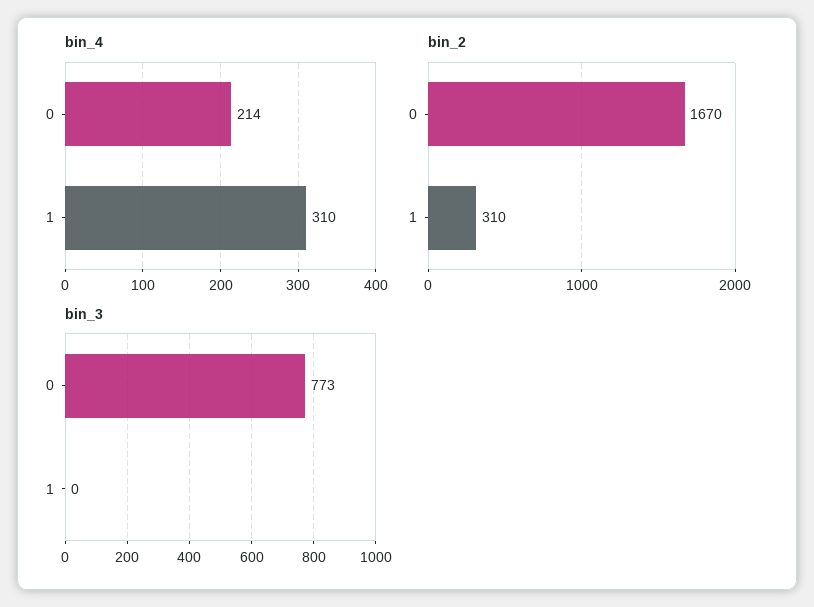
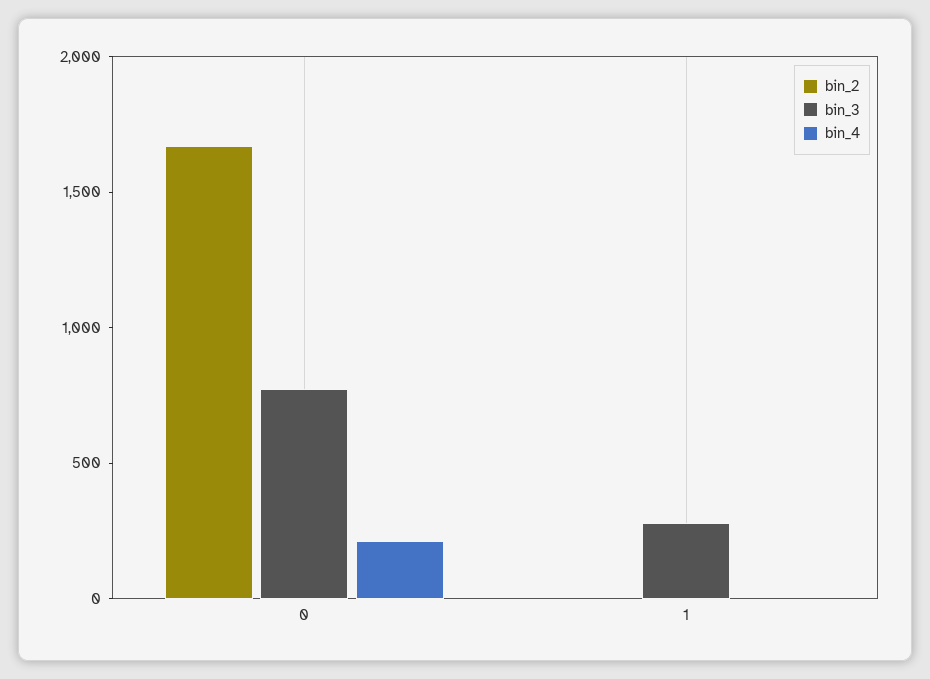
bin_4, 1: 310 -> 0
bin_2, 1: 310 -> 0
bin_3, 1: 0 -> 300

